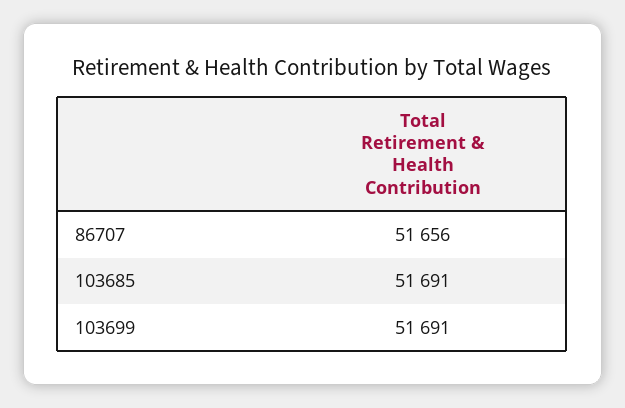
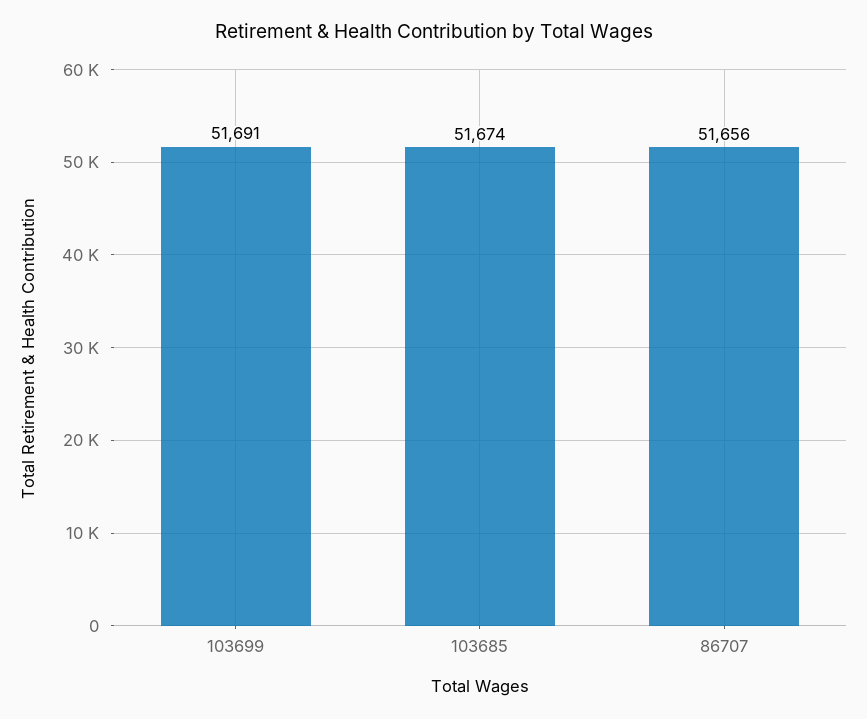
103685: 51691 -> 51674

